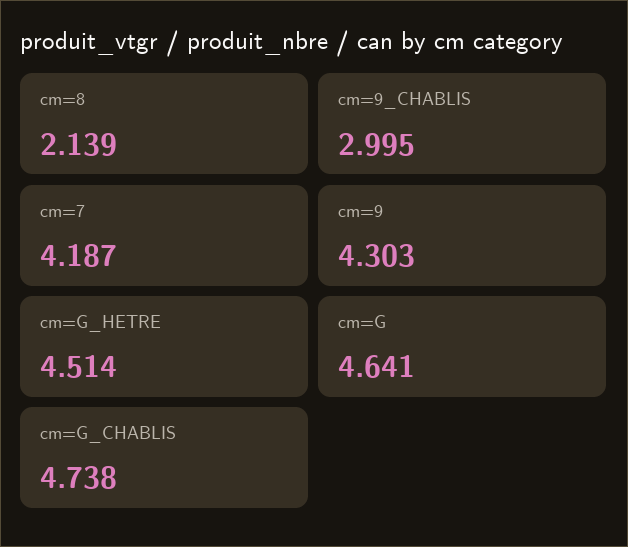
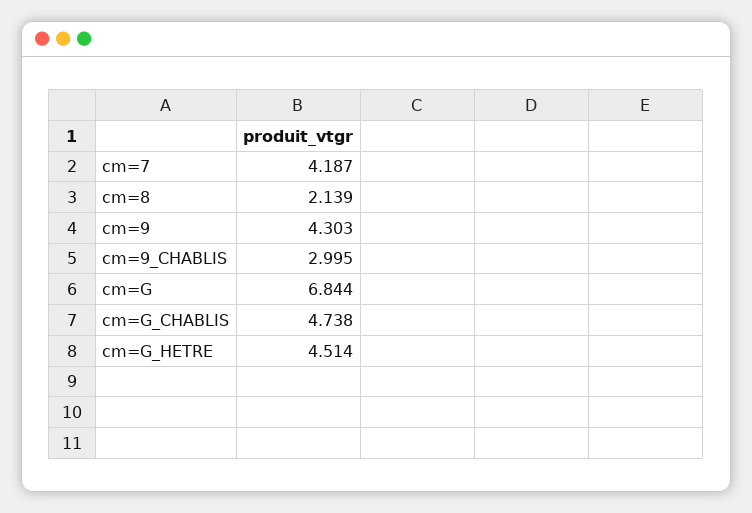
cm=G: 4.641 -> 6.844

